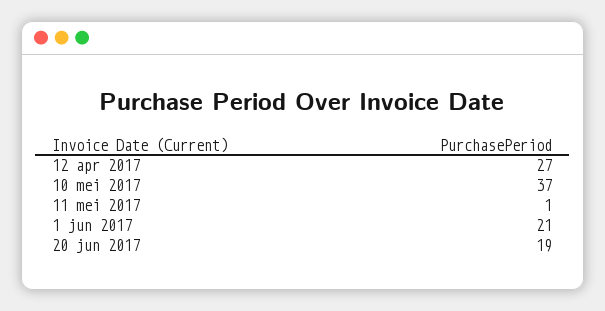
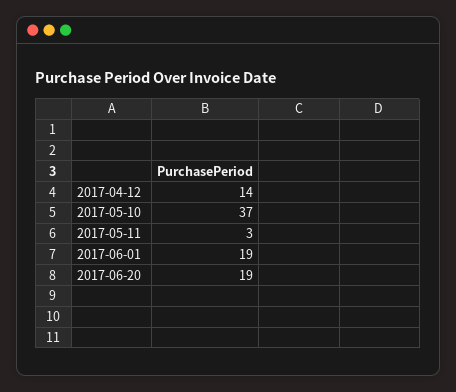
12 apr 2017: 27 -> 14
11 mei 2017: 1 -> 3
1 jun 2017: 21 -> 19

